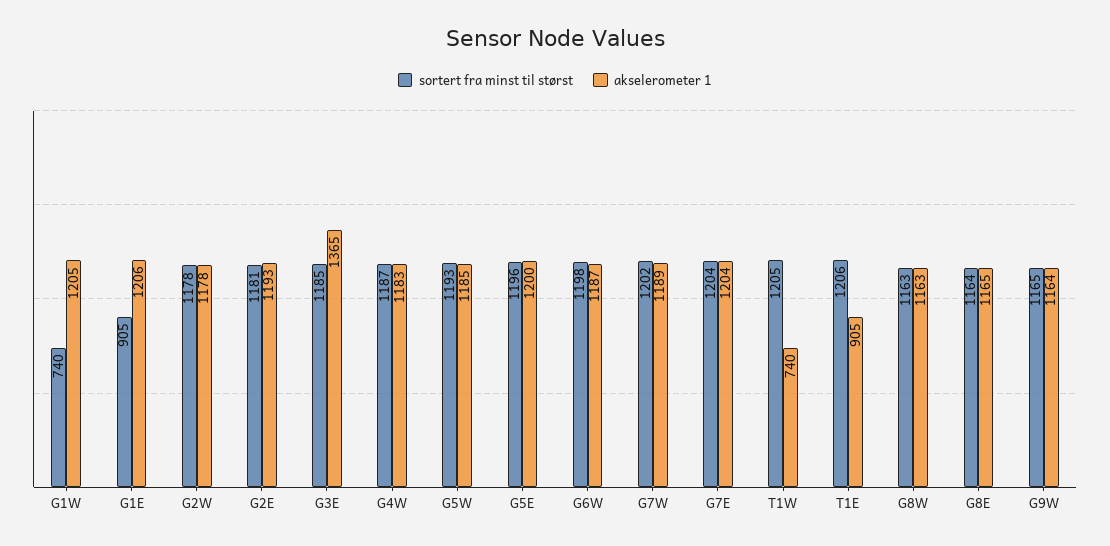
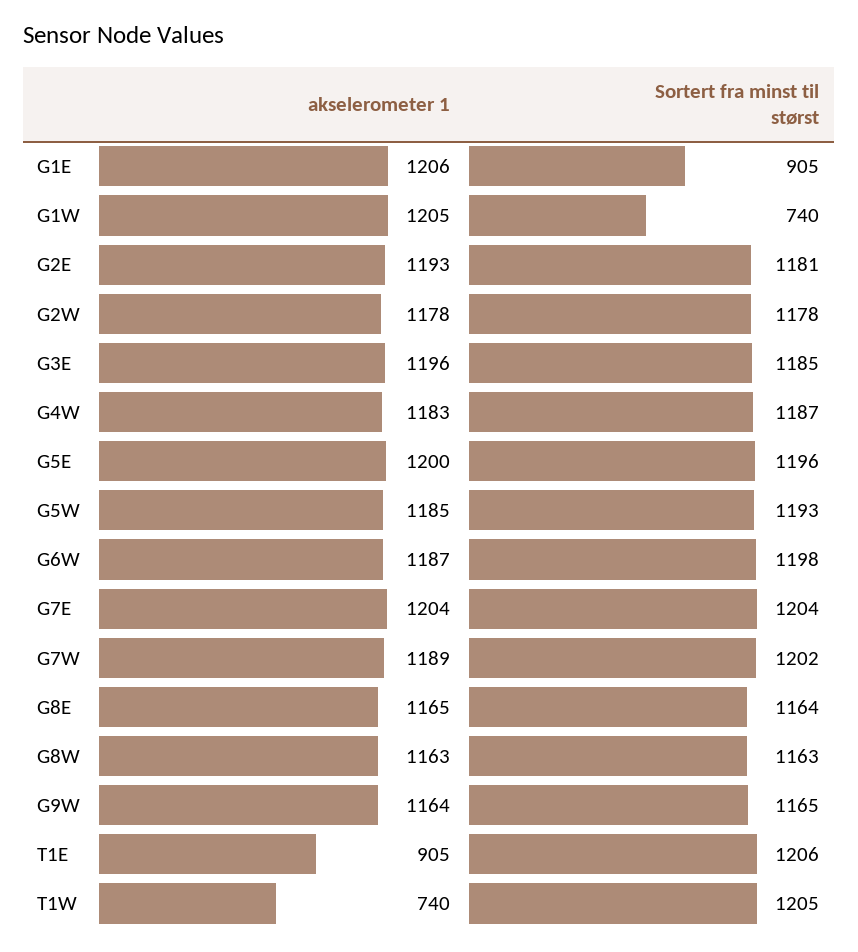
akselerometer 1, G3E: 1365 -> 1196

